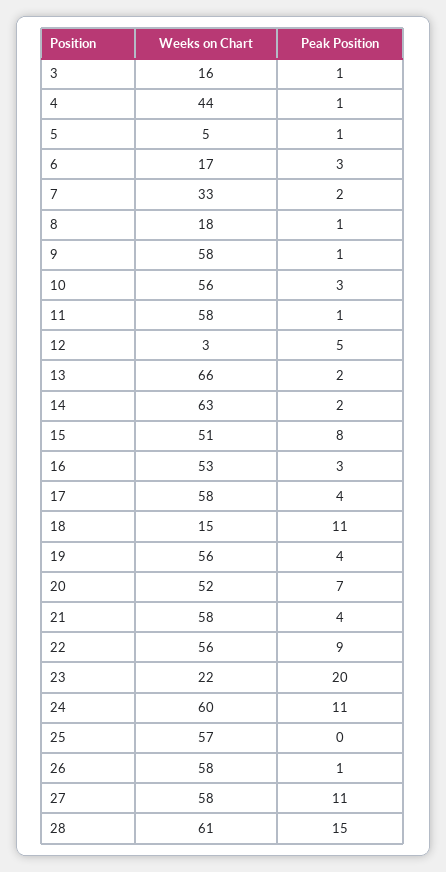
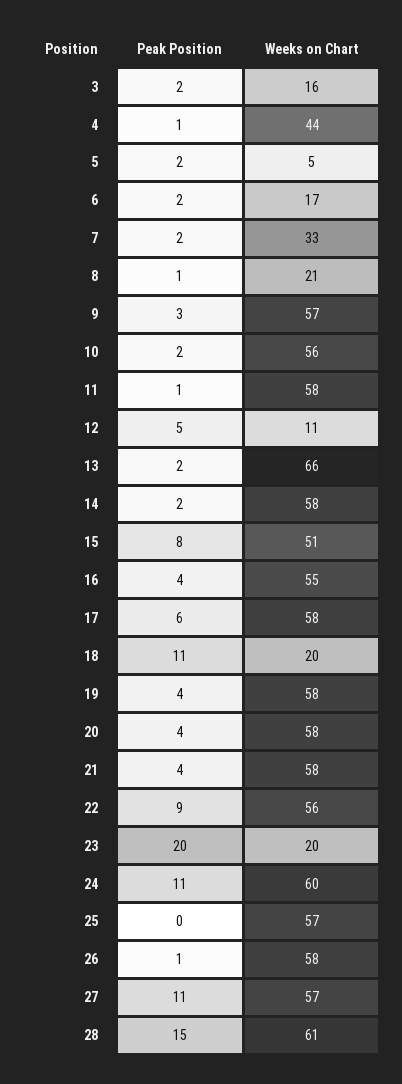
Peak Position, 3: 1 -> 2
Peak Position, 5: 1 -> 2
Peak Position, 6: 3 -> 2
Weeks on Chart, 8: 18 -> 21
Weeks on Chart, 9: 58 -> 57
Peak Position, 9: 1 -> 3
Peak Position, 10: 3 -> 2
Weeks on Chart, 12: 3 -> 11
Weeks on Chart, 14: 63 -> 58
Weeks on Chart, 16: 53 -> 55
Peak Position, 16: 3 -> 4
Peak Position, 17: 4 -> 6
Weeks on Chart, 18: 15 -> 20
Weeks on Chart, 19: 56 -> 58
Weeks on Chart, 20: 52 -> 58
Peak Position, 20: 7 -> 4
Weeks on Chart, 23: 22 -> 20
Weeks on Chart, 27: 58 -> 57

